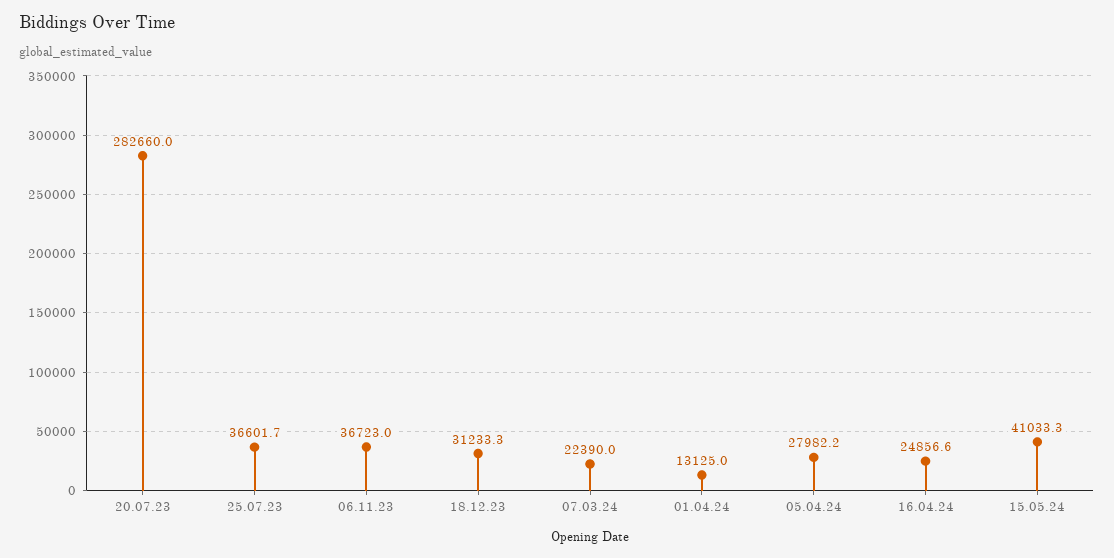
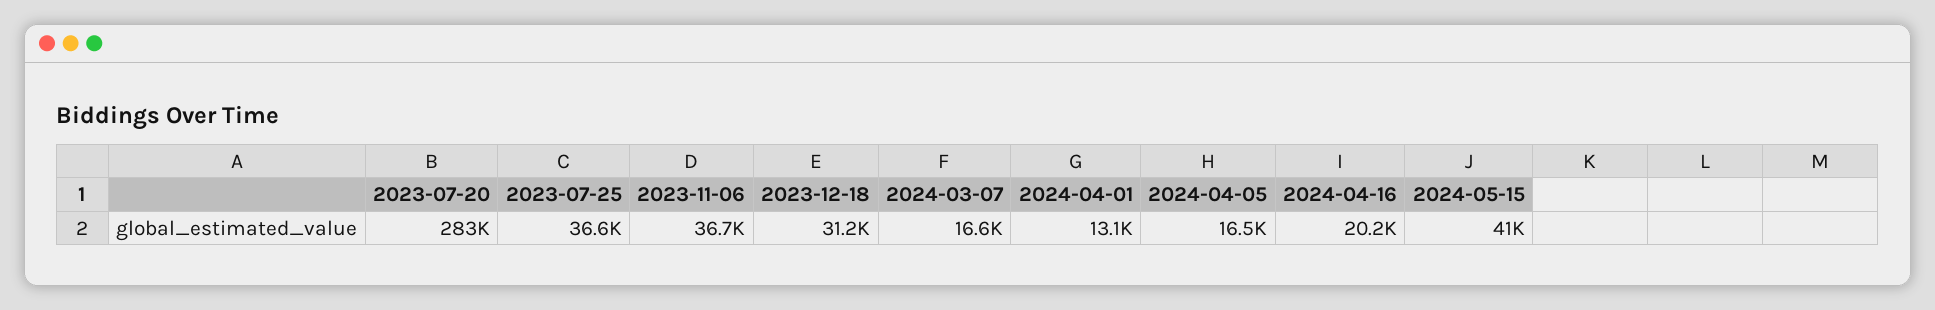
07.03.24: 22390 -> 16600
05.04.24: 27982.2 -> 16500
16.04.24: 24856.6 -> 20200

